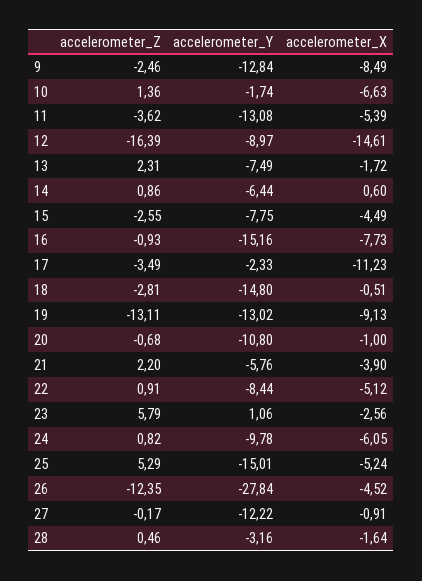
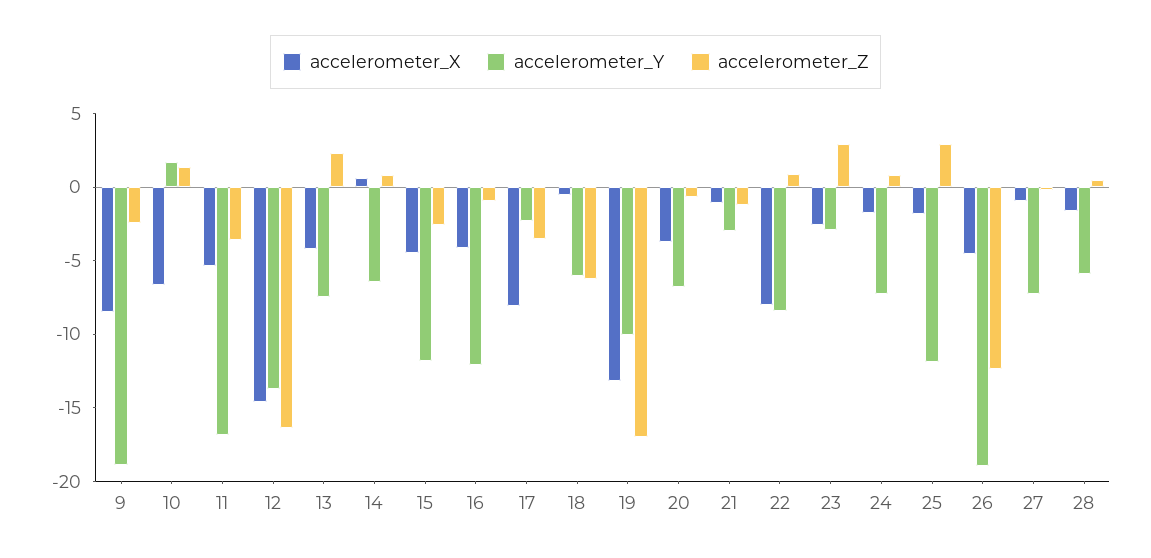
accelerometer_Y, 9: -12.84 -> -19
accelerometer_Y, 10: -1.74 -> 2
accelerometer_Y, 11: -13.08 -> -17
accelerometer_Y, 12: -8.97 -> -14
accelerometer_X, 13: -1.72 -> -4
accelerometer_Y, 15: -7.75 -> -12
accelerometer_Y, 16: -15.16 -> -12
accelerometer_X, 16: -7.73 -> -4
accelerometer_X, 17: -11.23 -> -8
accelerometer_Z, 18: -2.81 -> -6
accelerometer_Y, 18: -14.8 -> -6
accelerometer_Z, 19: -13.11 -> -17
accelerometer_Y, 19: -13.02 -> -10
accelerometer_X, 19: -9.13 -> -13
accelerometer_Y, 20: -10.8 -> -7
accelerometer_X, 20: -1 -> -4
accelerometer_Z, 21: 2.2 -> -1
accelerometer_Y, 21: -5.76 -> -3
accelerometer_X, 21: -3.9 -> -1
accelerometer_X, 22: -5.12 -> -8
accelerometer_Z, 23: 5.79 -> 3
accelerometer_Y, 23: 1.06 -> -3
accelerometer_Y, 24: -9.78 -> -7
accelerometer_X, 24: -6.05 -> -2
accelerometer_Z, 25: 5.29 -> 3
accelerometer_Y, 25: -15.01 -> -12
accelerometer_X, 25: -5.24 -> -2
accelerometer_Y, 26: -27.84 -> -19
accelerometer_Y, 27: -12.22 -> -7
accelerometer_Y, 28: -3.16 -> -6

